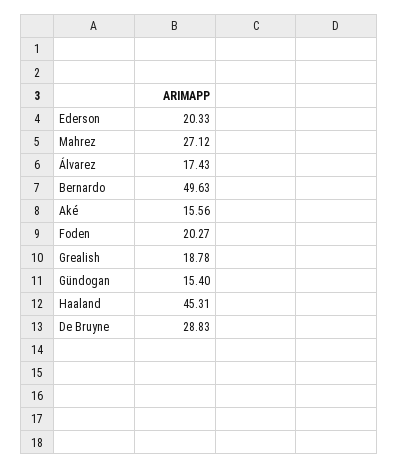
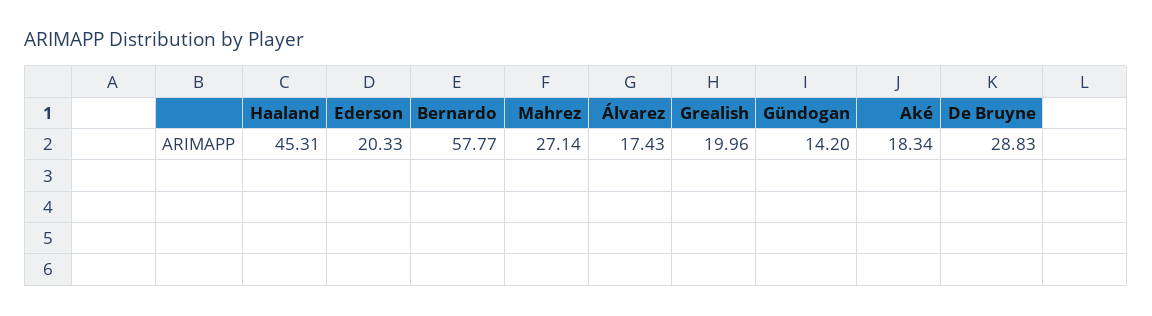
Mahrez: 27.12 -> 27.14
Bernardo: 49.63 -> 57.77
Aké: 15.56 -> 18.34
Foden: 20.27 -> none
Grealish: 18.78 -> 19.96
Gündogan: 15.4 -> 14.2

